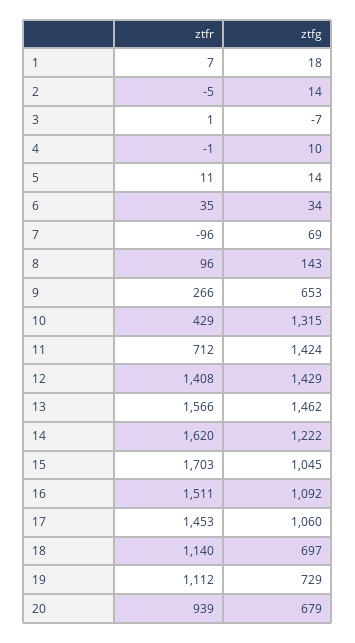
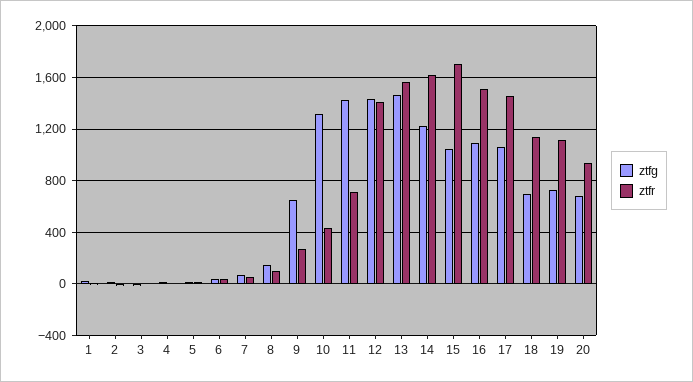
ztfr, 7: -96 -> 50

